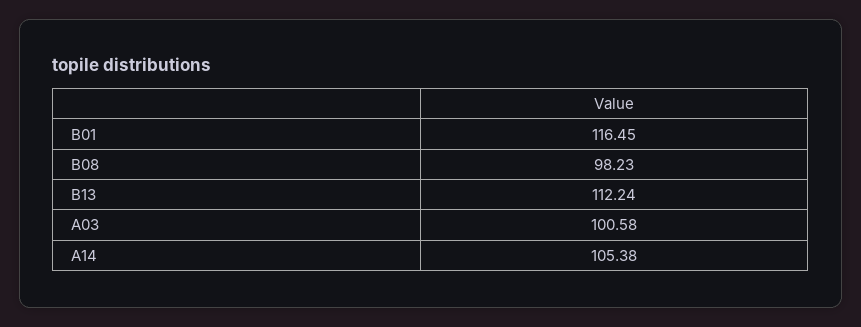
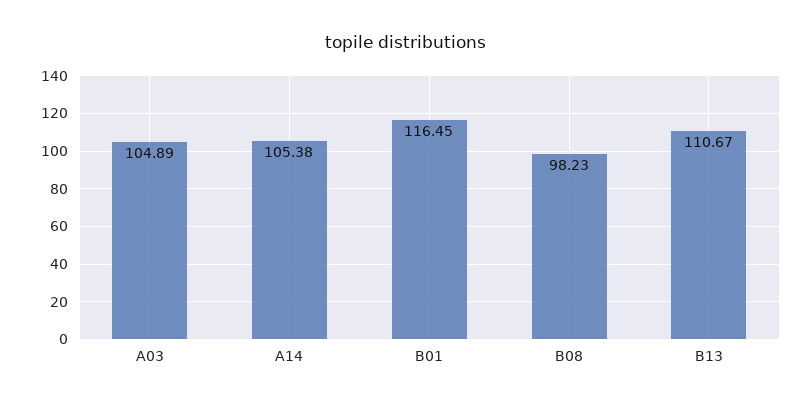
B13: 112.24 -> 110.67
A03: 100.58 -> 104.89

